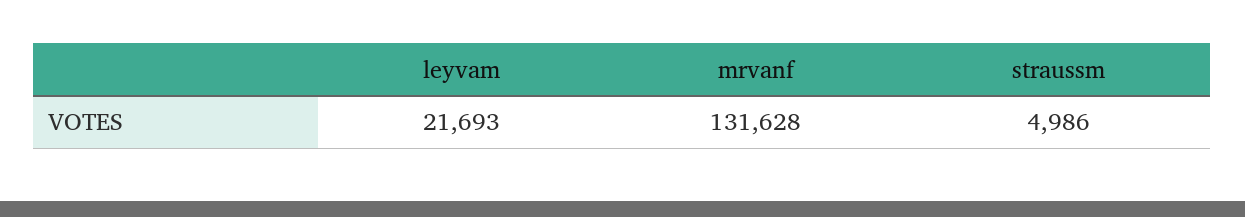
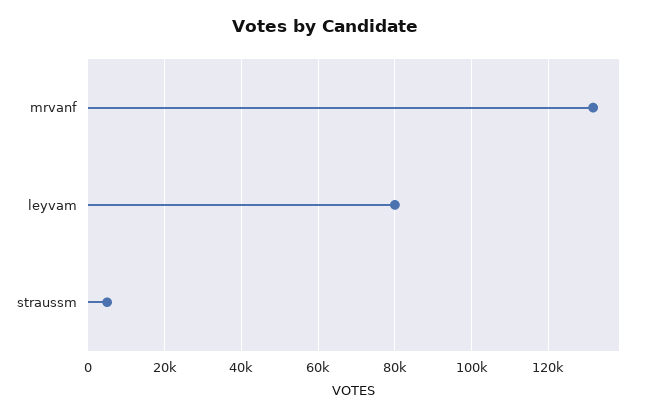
leyvam: 21693 -> 80000

